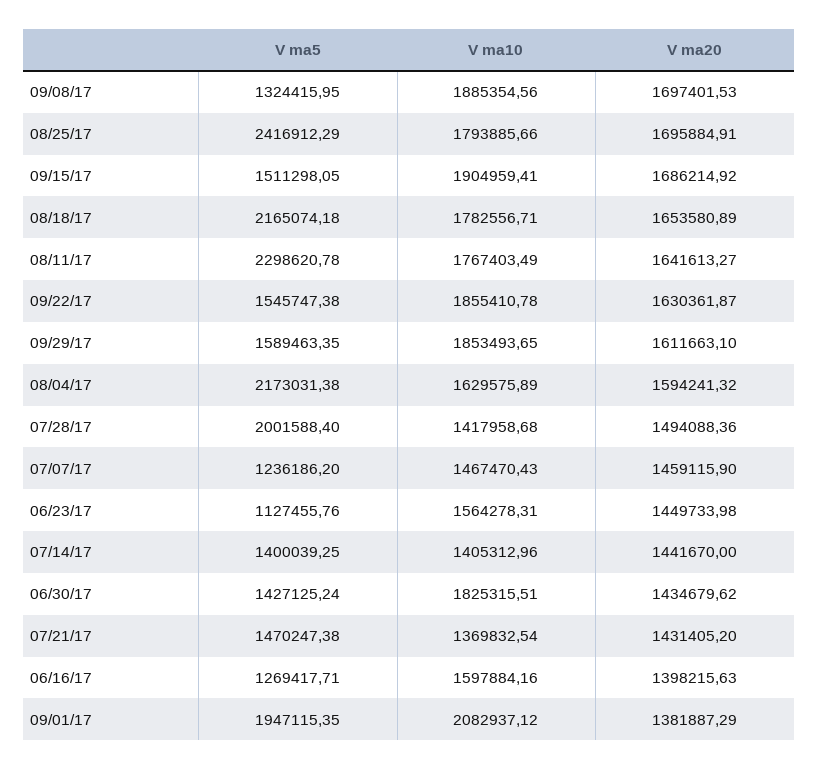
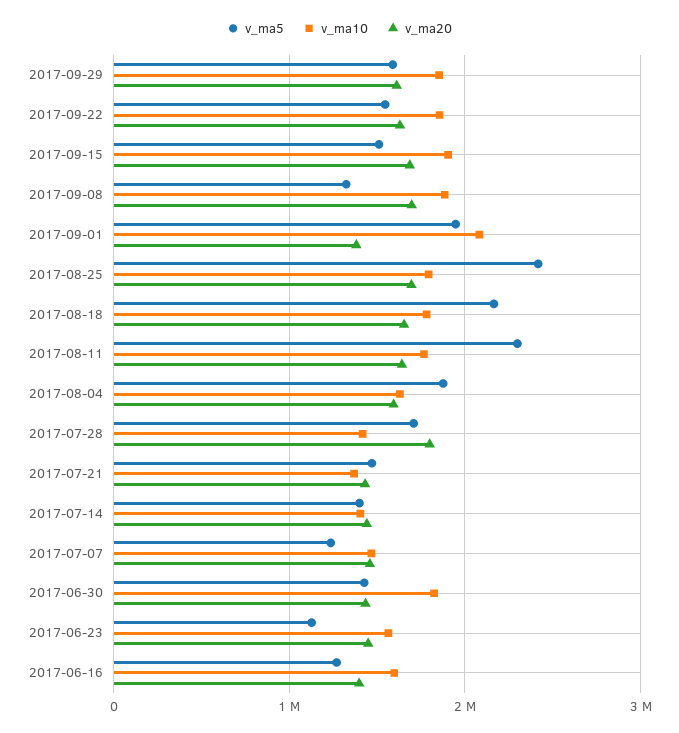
V ma5, 08/04/17: 2173031.38 -> 1900000
V ma5, 07/28/17: 2001588.4 -> 1700000
V ma20, 07/28/17: 1494088.36 -> 1800000

